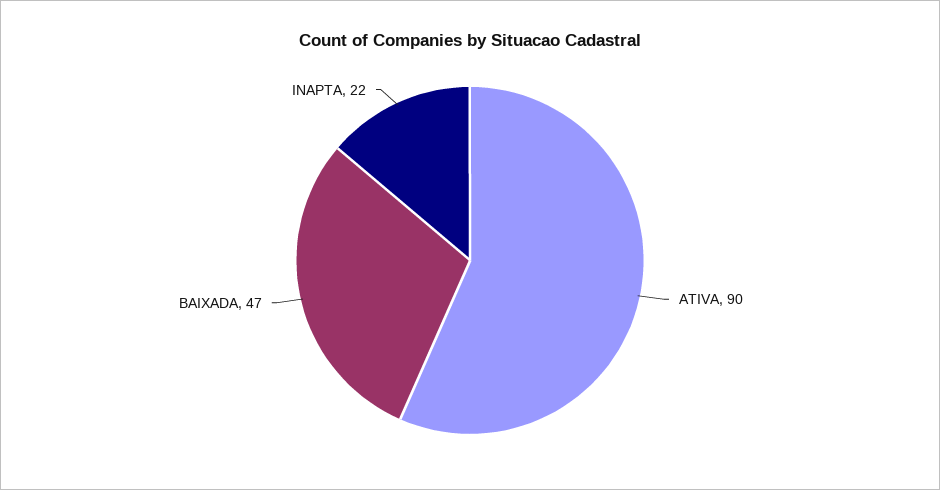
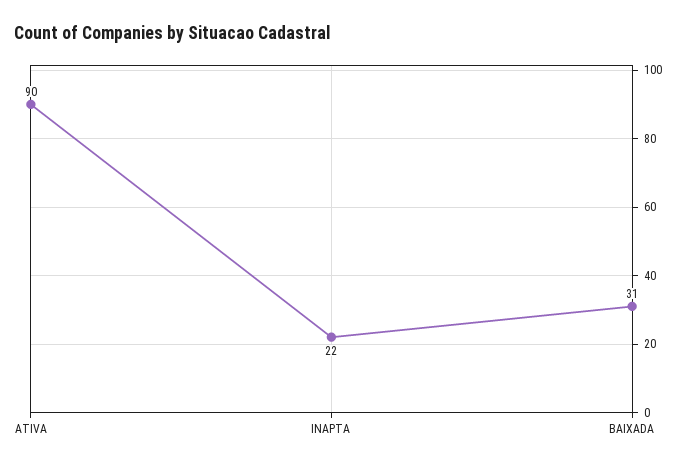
BAIXADA: 47 -> 31

